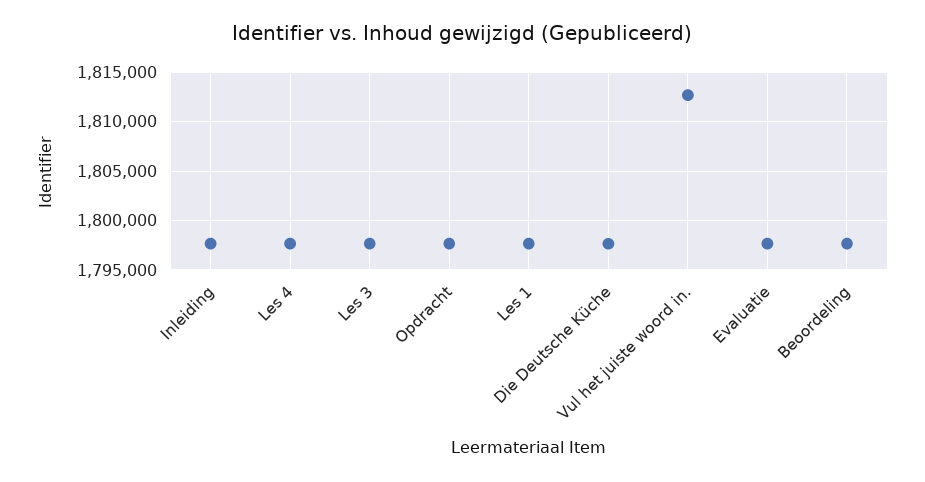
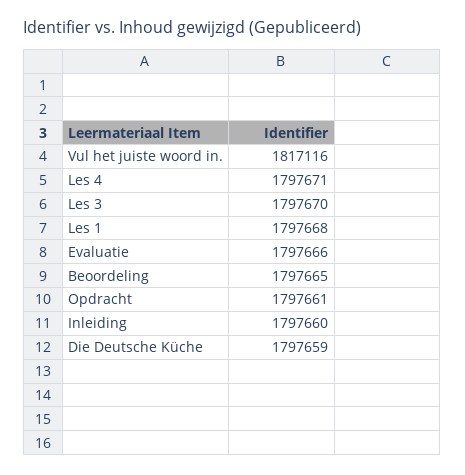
Vul het juiste woord in.: 1813000 -> 1817116

